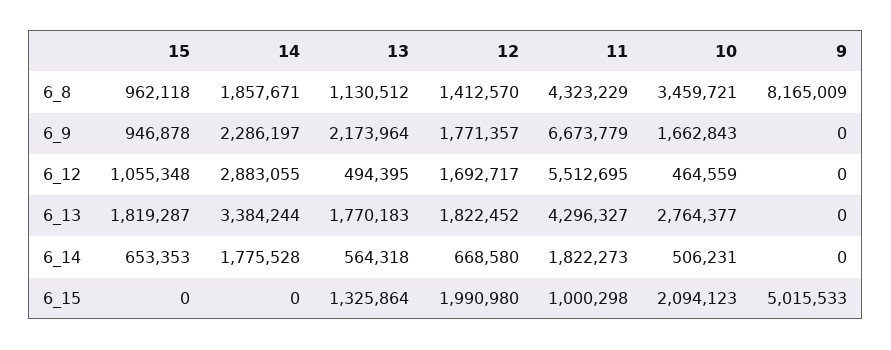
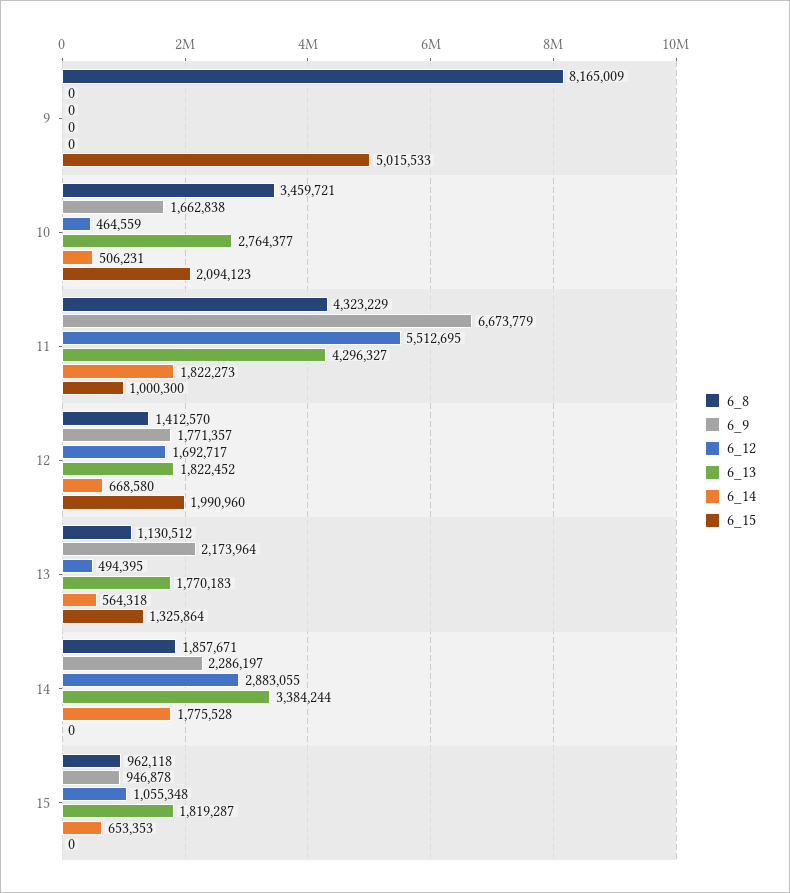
6_9, 10: 1662843 -> 1662838
6_15, 12: 1990980 -> 1990960
6_15, 11: 1000298 -> 1000300

